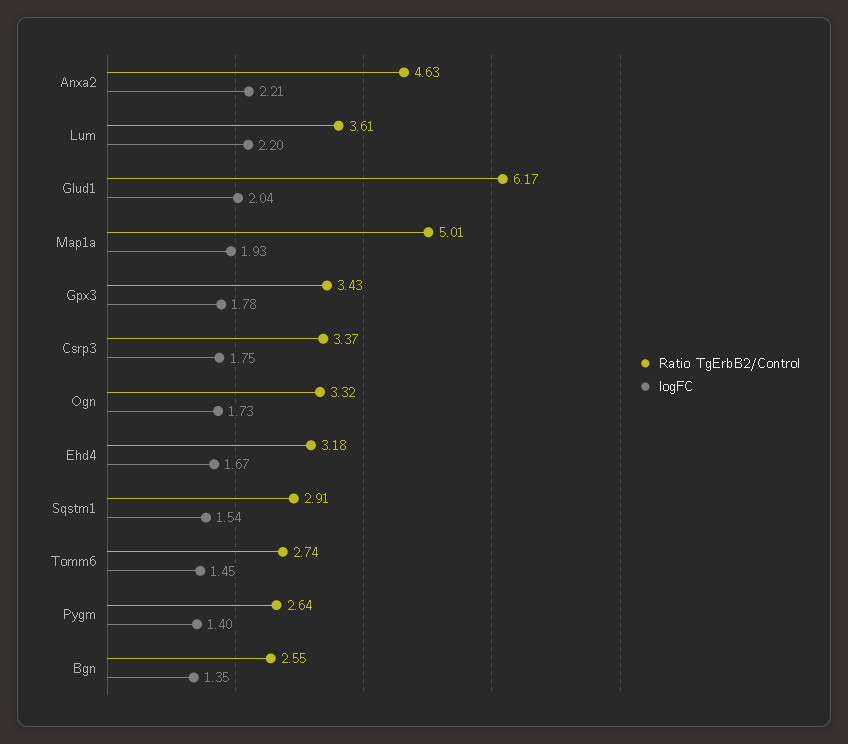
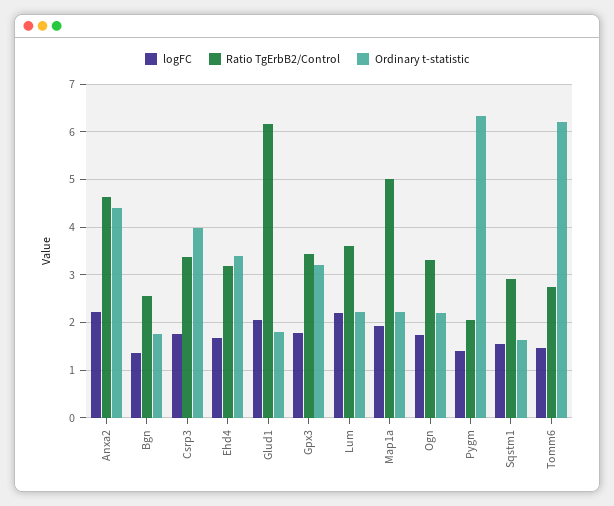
Ratio TgErbB2/Control, Pygm: 2.64 -> 2
Ordinary t-statistic, Anxa2: none -> 4.4
Ordinary t-statistic, Bgn: none -> 1.8
Ordinary t-statistic, Csrp3: none -> 4
Ordinary t-statistic, Ehd4: none -> 3.4
Ordinary t-statistic, Glud1: none -> 1.8
Ordinary t-statistic, Gpx3: none -> 3.2
Ordinary t-statistic, Lum: none -> 2.2
Ordinary t-statistic, Map1a: none -> 2.2
Ordinary t-statistic, Ogn: none -> 2.2
Ordinary t-statistic, Pygm: none -> 6.4
Ordinary t-statistic, Sqstm1: none -> 1.6
Ordinary t-statistic, Tomm6: none -> 6.2

